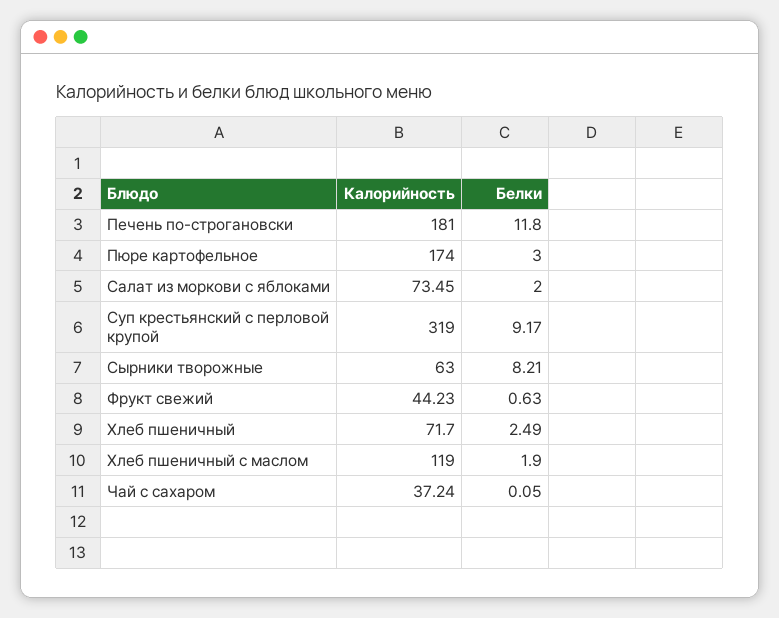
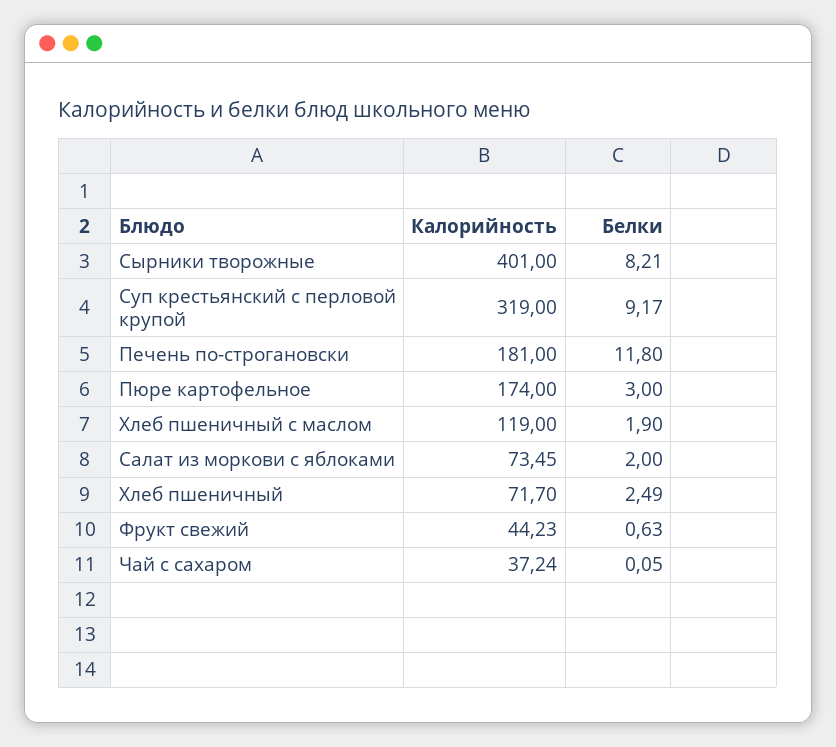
Калорийность, Сырники творожные: 63 -> 401

